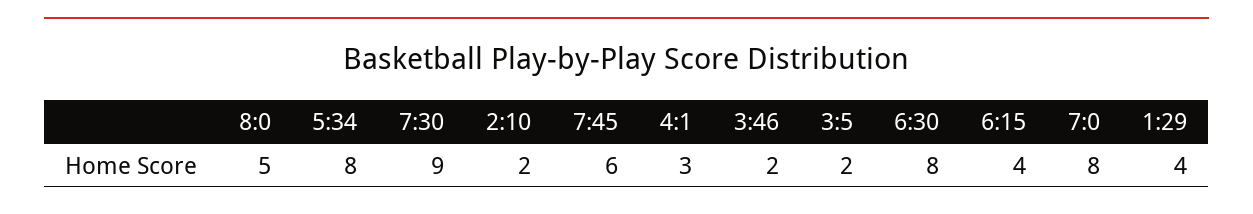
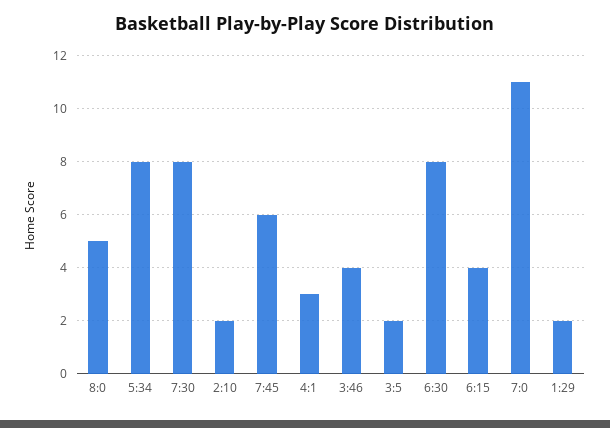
7:30: 9 -> 8
3:46: 2 -> 4
7:0: 8 -> 11
1:29: 4 -> 2

